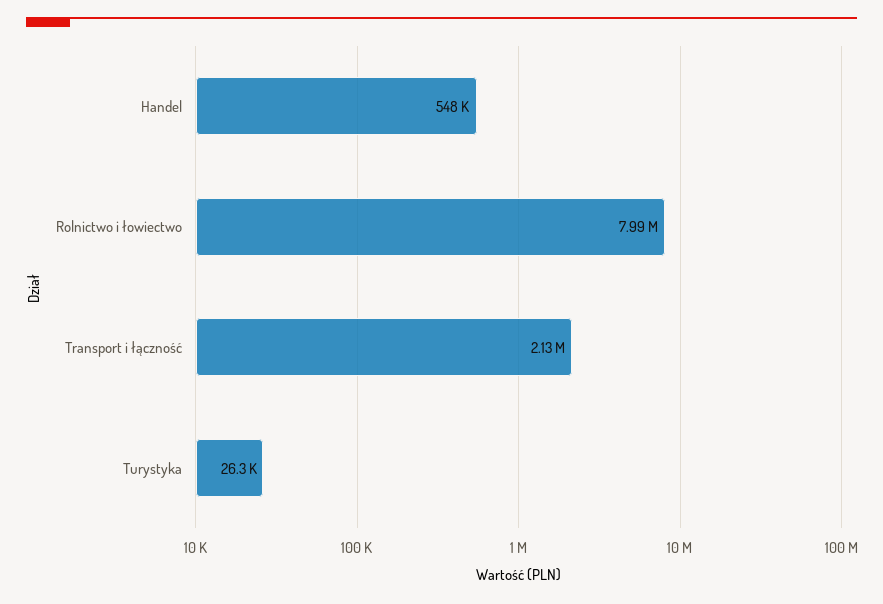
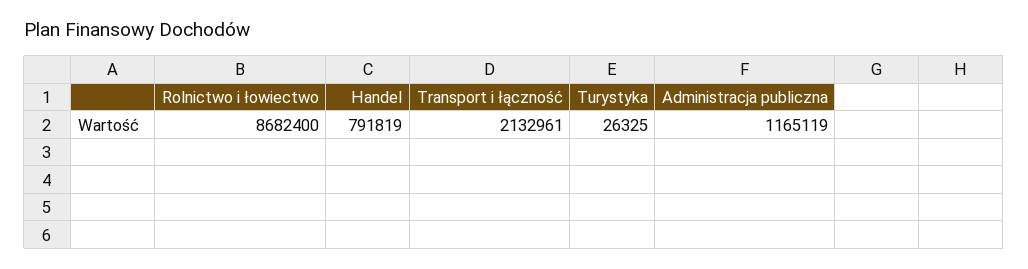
Handel: 548000 -> 791819
Rolnictwo i łowiectwo: 7990000 -> 8682400
Administracja publiczna: none -> 1165119

